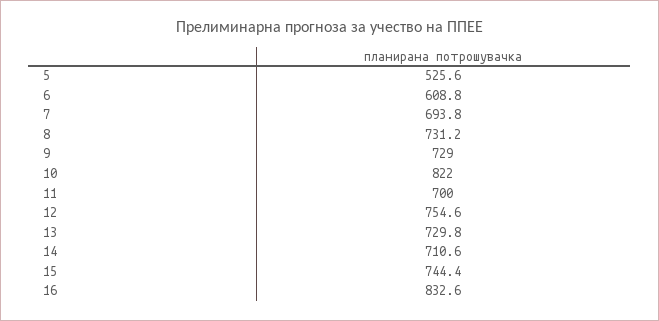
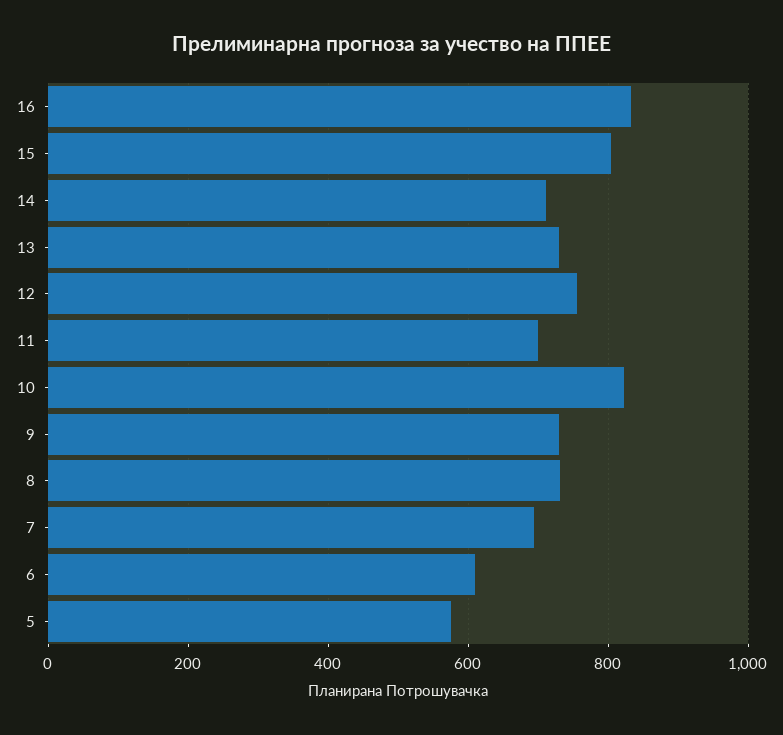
5: 525.6 -> 580
15: 744.4 -> 800

